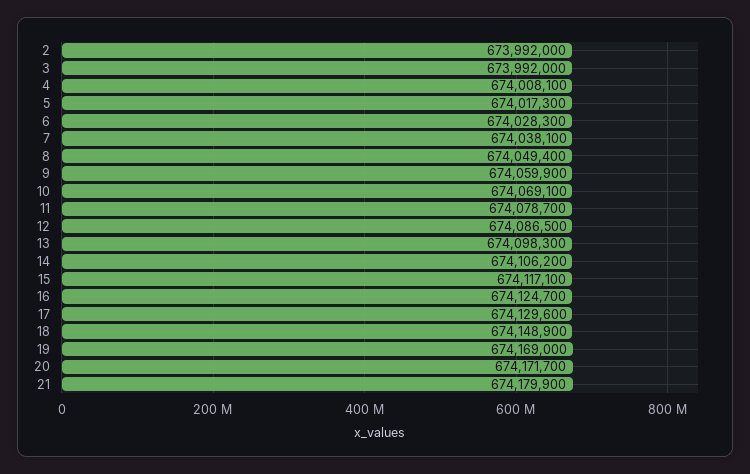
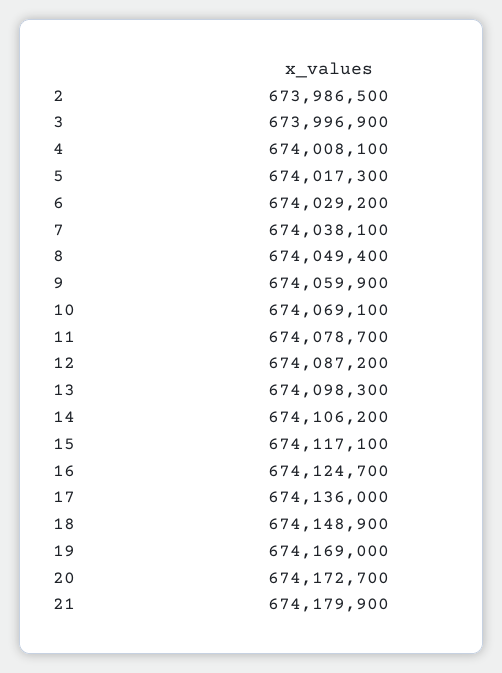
2: 673992000 -> 673986500
3: 673992000 -> 673996900
6: 674028300 -> 674029200
12: 674086500 -> 674087200
17: 674129600 -> 674136000
20: 674171700 -> 674172700

